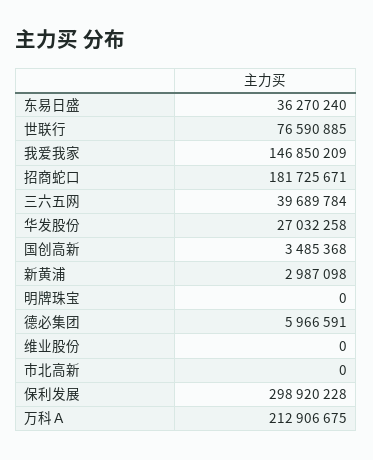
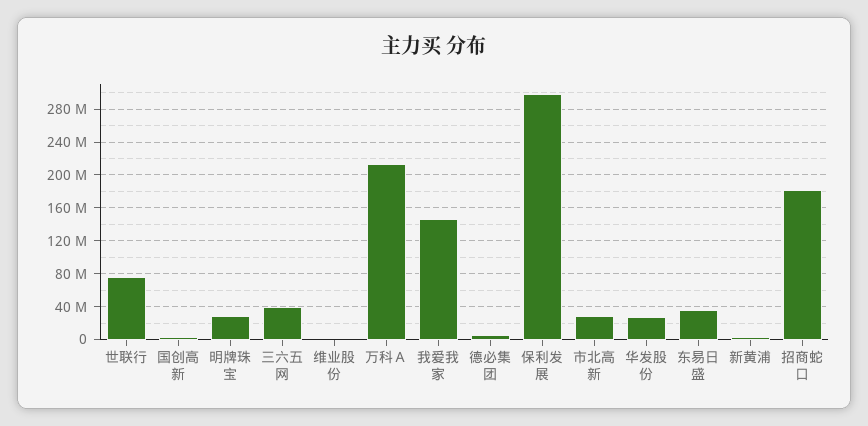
明牌珠宝: 0 -> 30000000
市北高新: 0 -> 30000000

